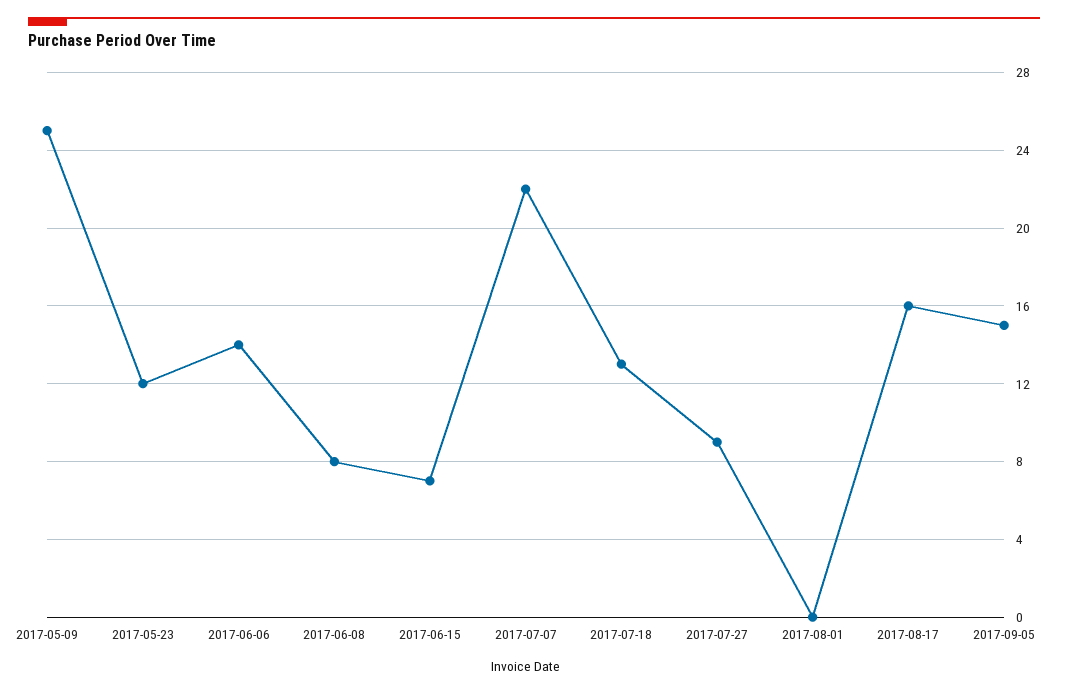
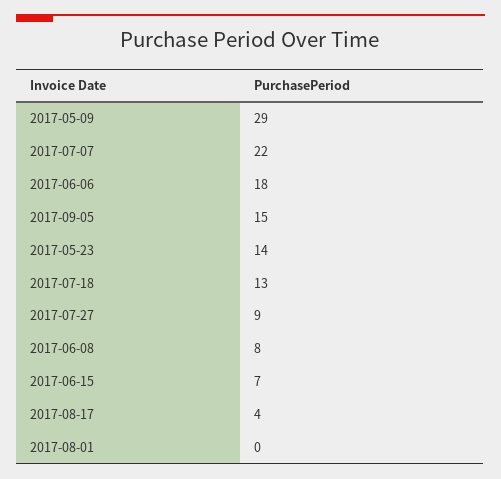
2017-05-09: 25 -> 29
2017-05-23: 12 -> 14
2017-06-06: 14 -> 18
2017-08-17: 16 -> 4

